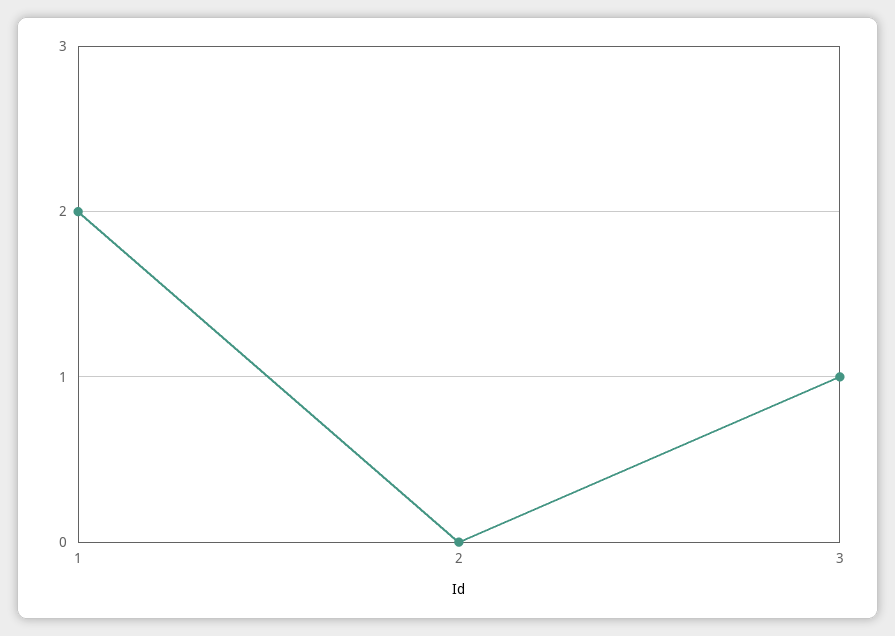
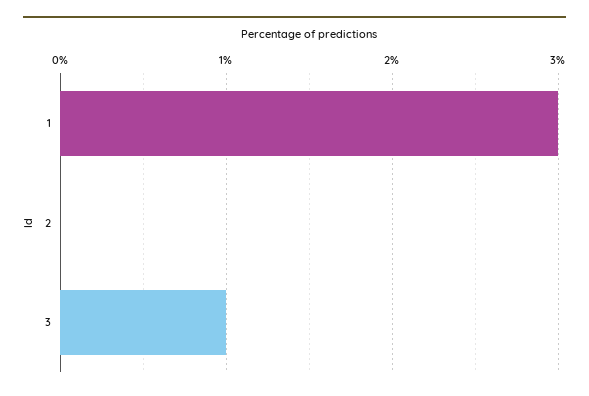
1: 2 -> 3

